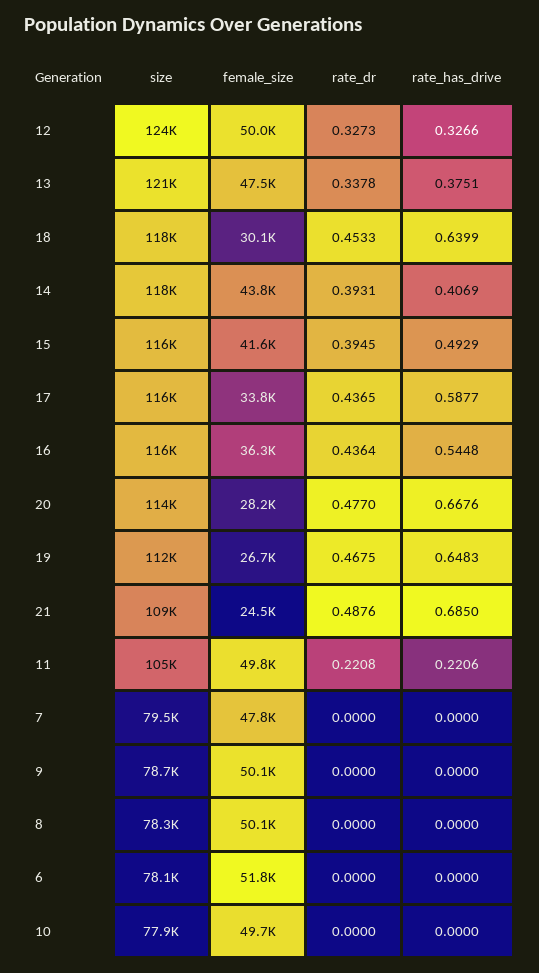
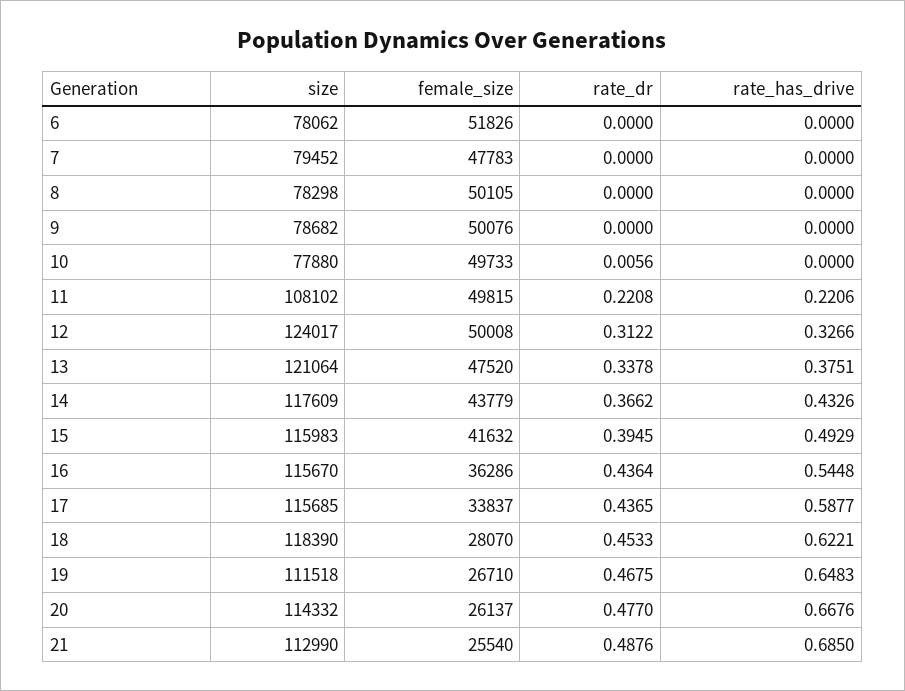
rate_dr, 12: 0.3273 -> 0.3122
female_size, 18: 30100 -> 28070
rate_has_drive, 18: 0.6399 -> 0.6221
rate_dr, 14: 0.3931 -> 0.3662
rate_has_drive, 14: 0.4069 -> 0.4326
female_size, 20: 28200 -> 26137
size, 21: 109000 -> 112990
female_size, 21: 24500 -> 25540
size, 11: 105000 -> 108102
rate_dr, 10: 0 -> 0.0056

